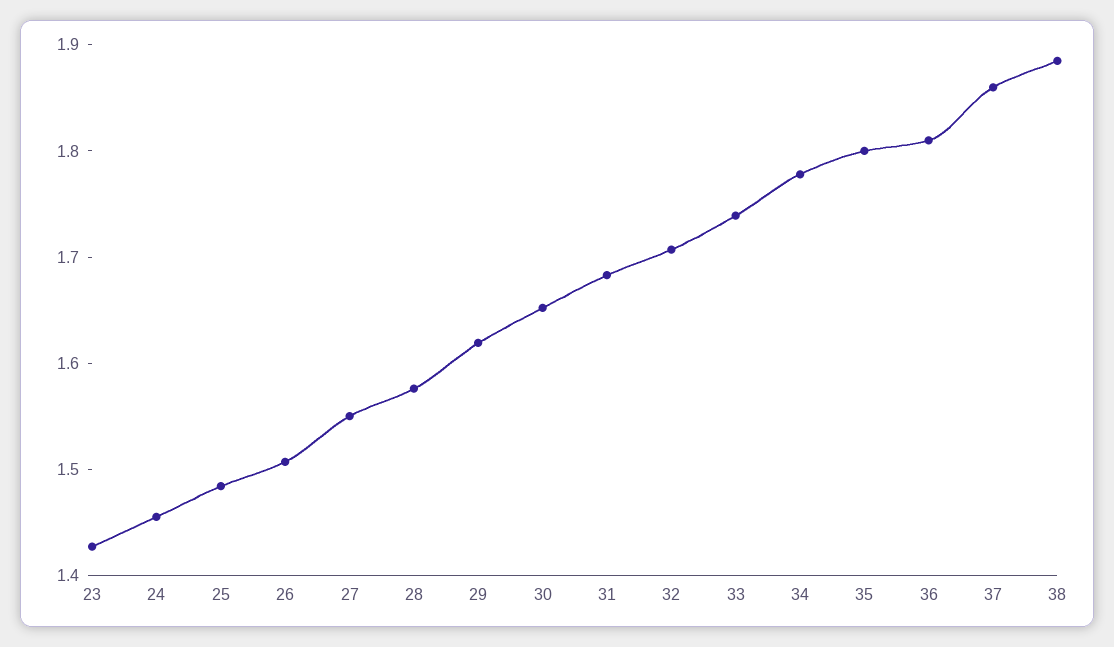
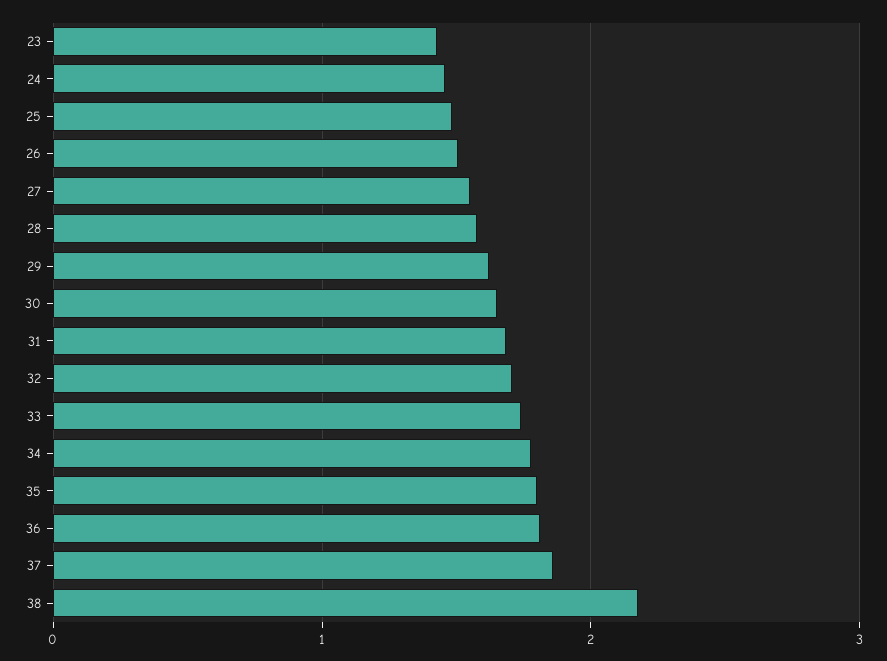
38: 1.88 -> 2.2

